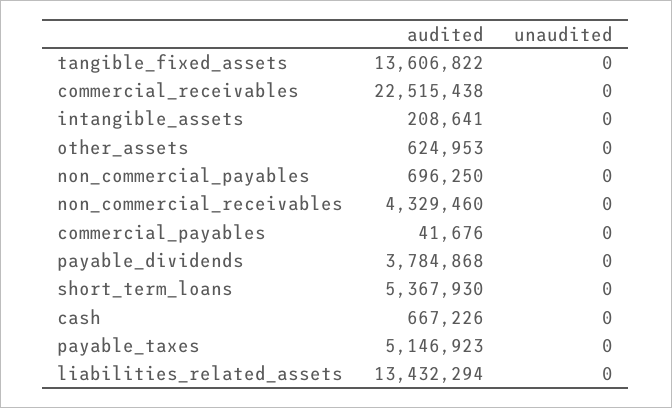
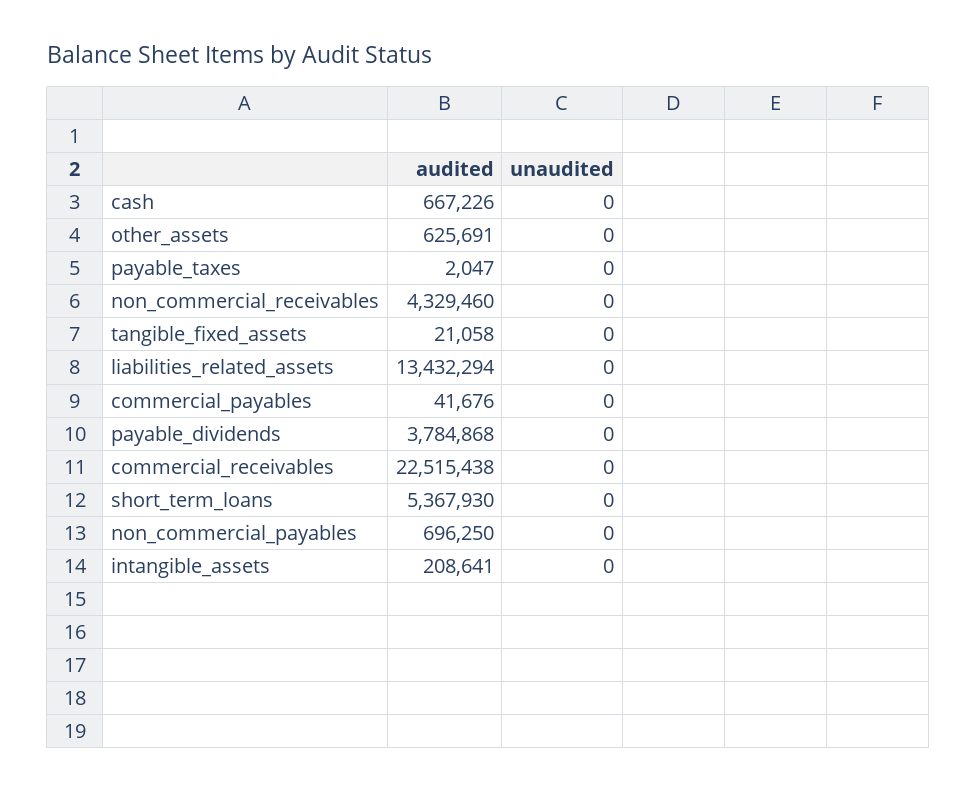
audited, tangible_fixed_assets: 13606822 -> 21058
audited, other_assets: 624953 -> 625691
audited, payable_taxes: 5146923 -> 2047

